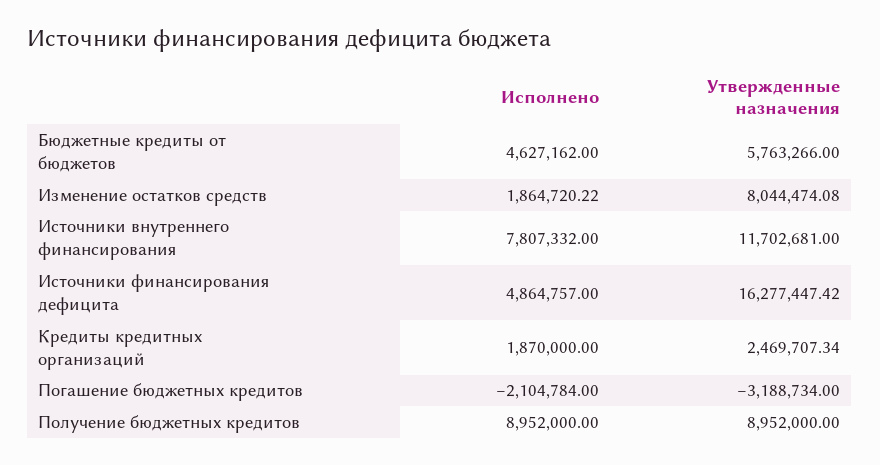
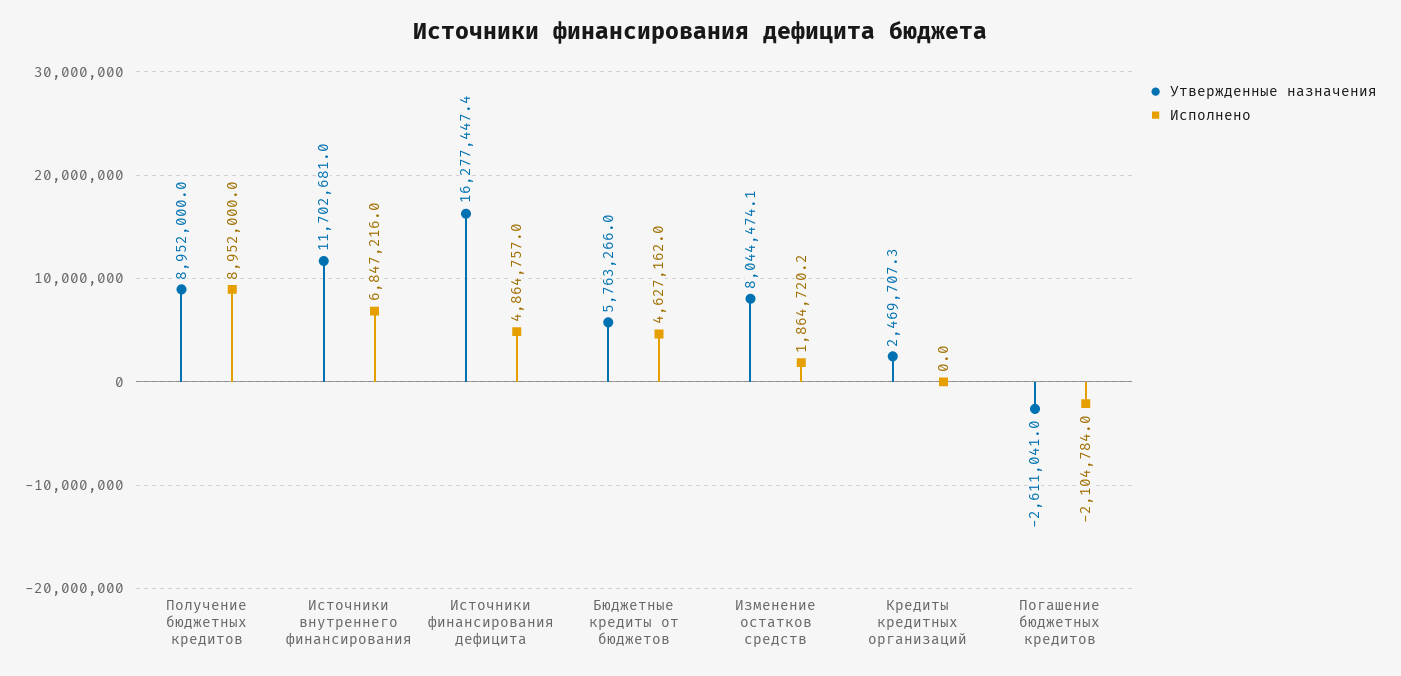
Исполнено, Источники внутреннего финансирования: 7807332 -> 6847216
Исполнено, Кредиты кредитных организаций: 1870000 -> 0
Утвержденные назначения, Погашение бюджетных кредитов: -3188734 -> -2611041

